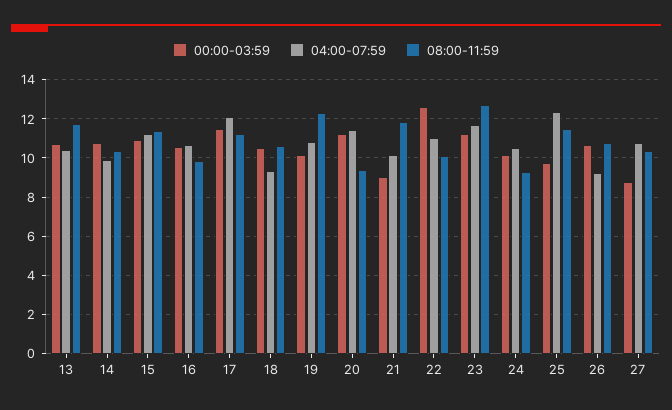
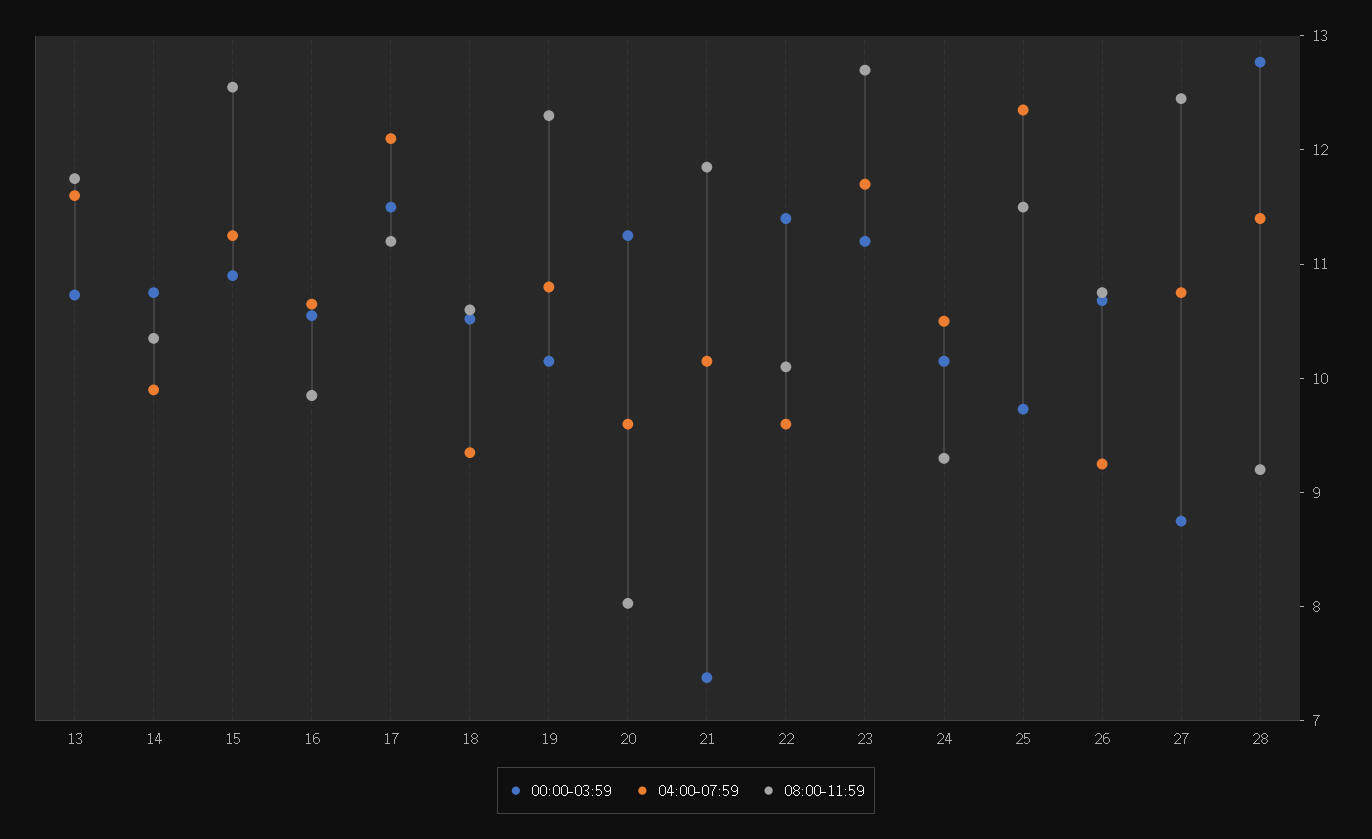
04:00-07:59, 13: 10.5 -> 11.6
08:00-11:59, 15: 11.5 -> 12.6
04:00-07:59, 20: 11.5 -> 9.6
08:00-11:59, 20: 9.5 -> 8
00:00-03:59, 21: 9 -> 7.4
00:00-03:59, 22: 12.5 -> 11.4
04:00-07:59, 22: 11 -> 9.6
08:00-11:59, 27: 10.5 -> 12.4
00:00-03:59, 28: none -> 12.8
04:00-07:59, 28: none -> 11.4
08:00-11:59, 28: none -> 9.2

